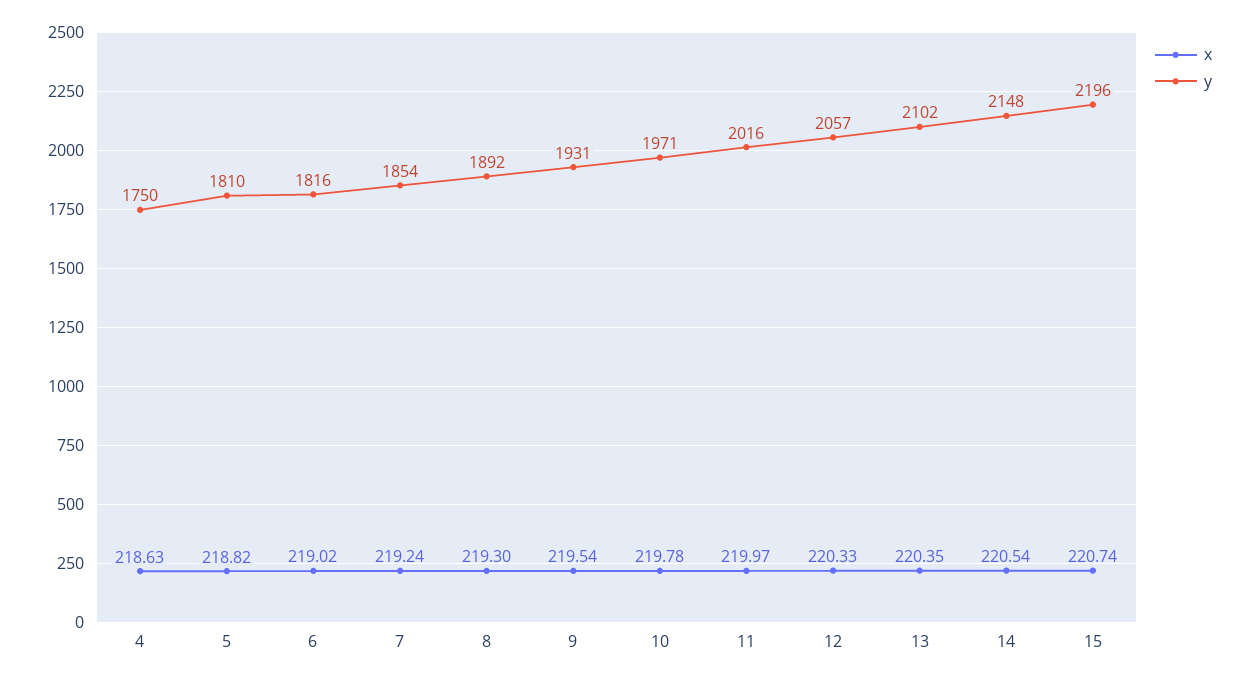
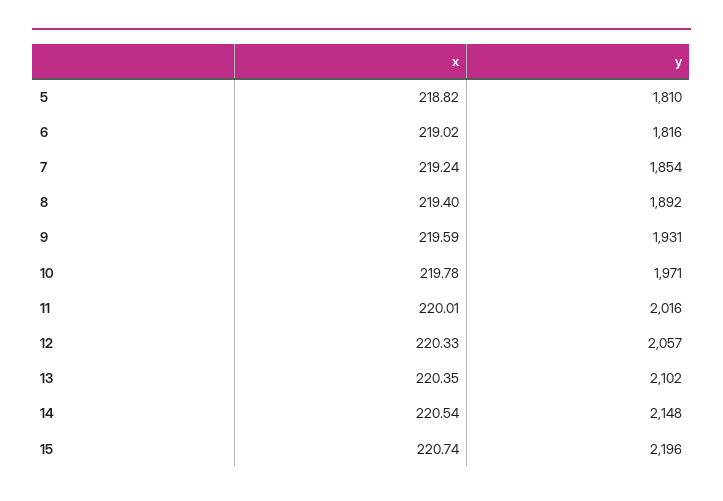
x, 4: 218.63 -> none
y, 4: 1750 -> none
x, 8: 219.3 -> 219.4
x, 9: 219.54 -> 219.59
x, 11: 219.97 -> 220.01

